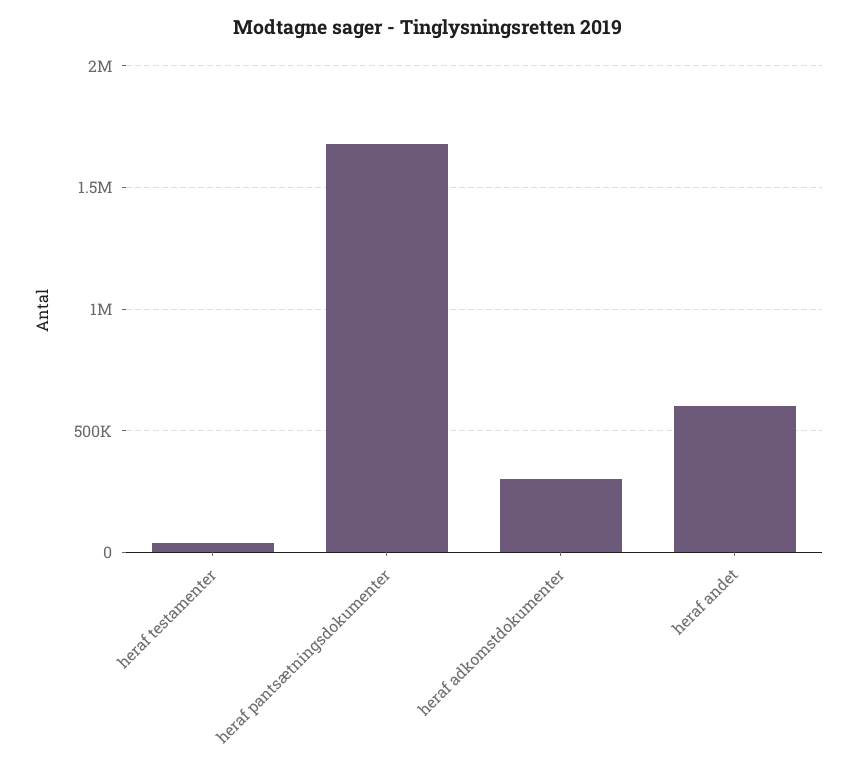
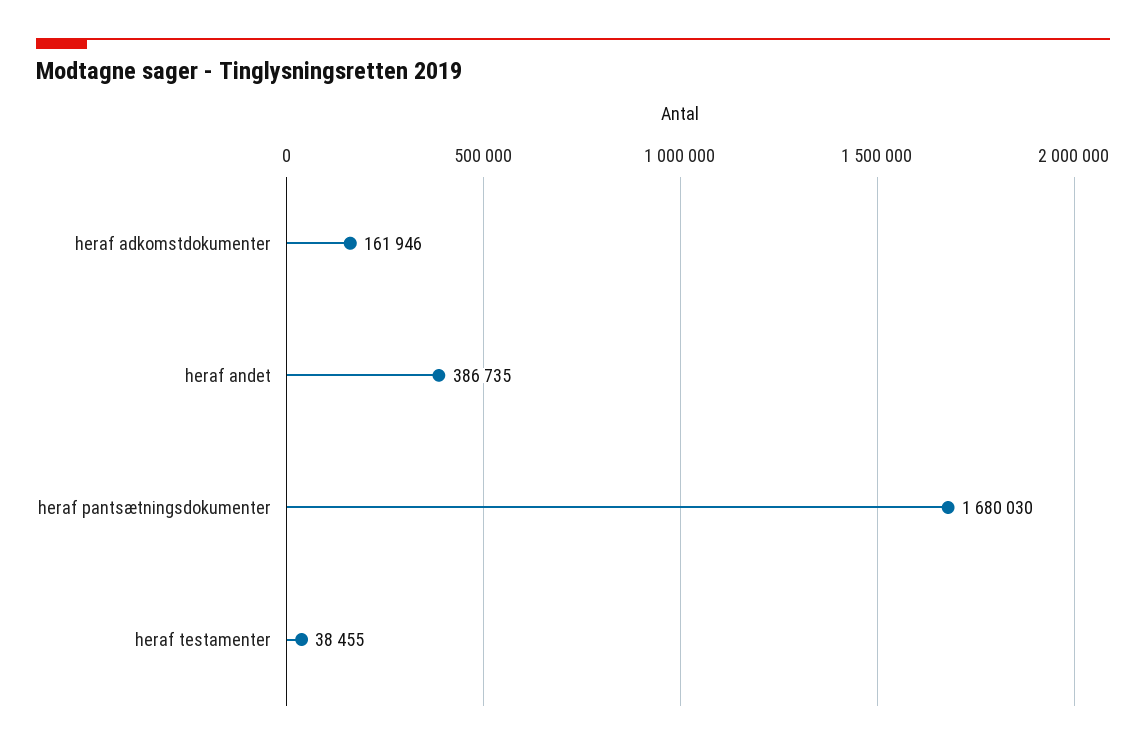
heraf adkomstdokumenter: 300000 -> 161946
heraf andet: 600000 -> 386735

